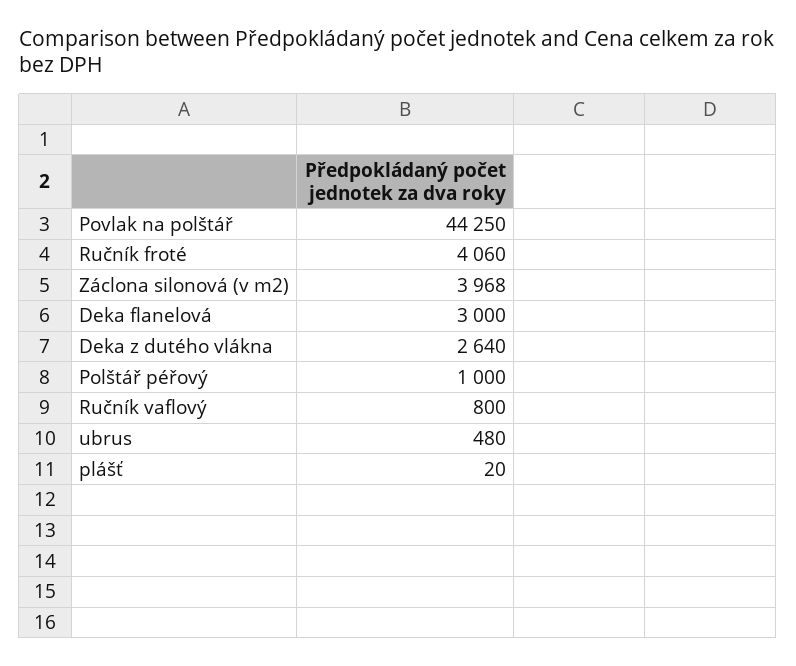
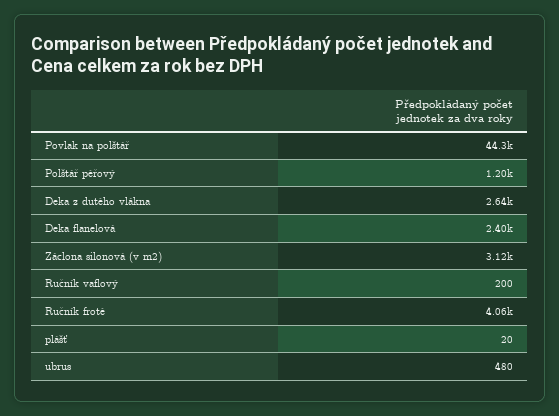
Záclona silonová (v m2): 3968 -> 3120
Deka flanelová: 3000 -> 2400
Polštář péřový: 1000 -> 1200
Ručník vaflový: 800 -> 200

